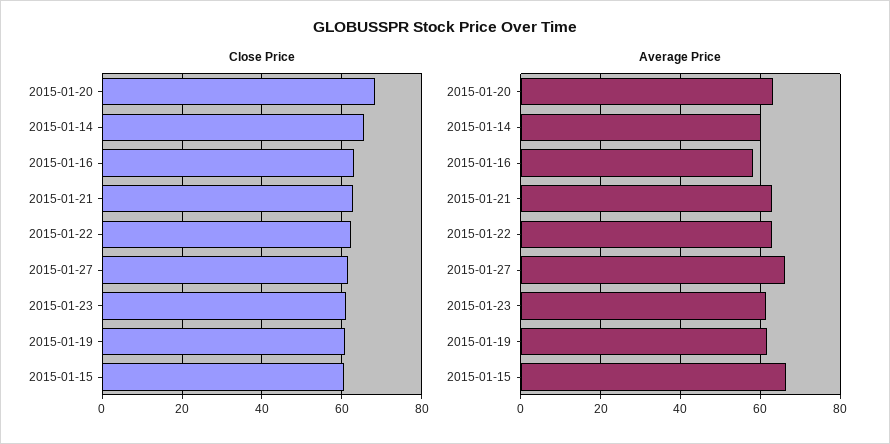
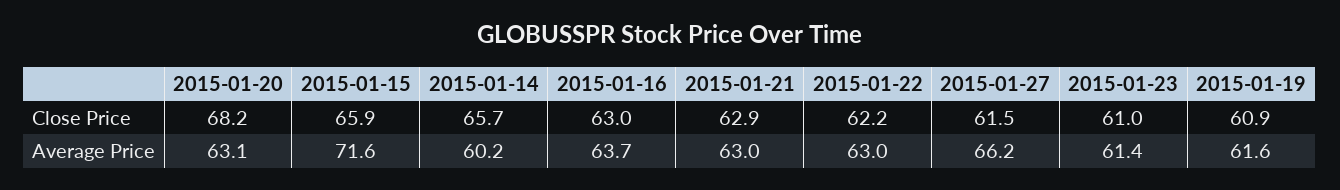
Close Price, 2015-01-15: 60 -> 65.9
Average Price, 2015-01-16: 58 -> 63.7
Average Price, 2015-01-15: 66 -> 71.6

